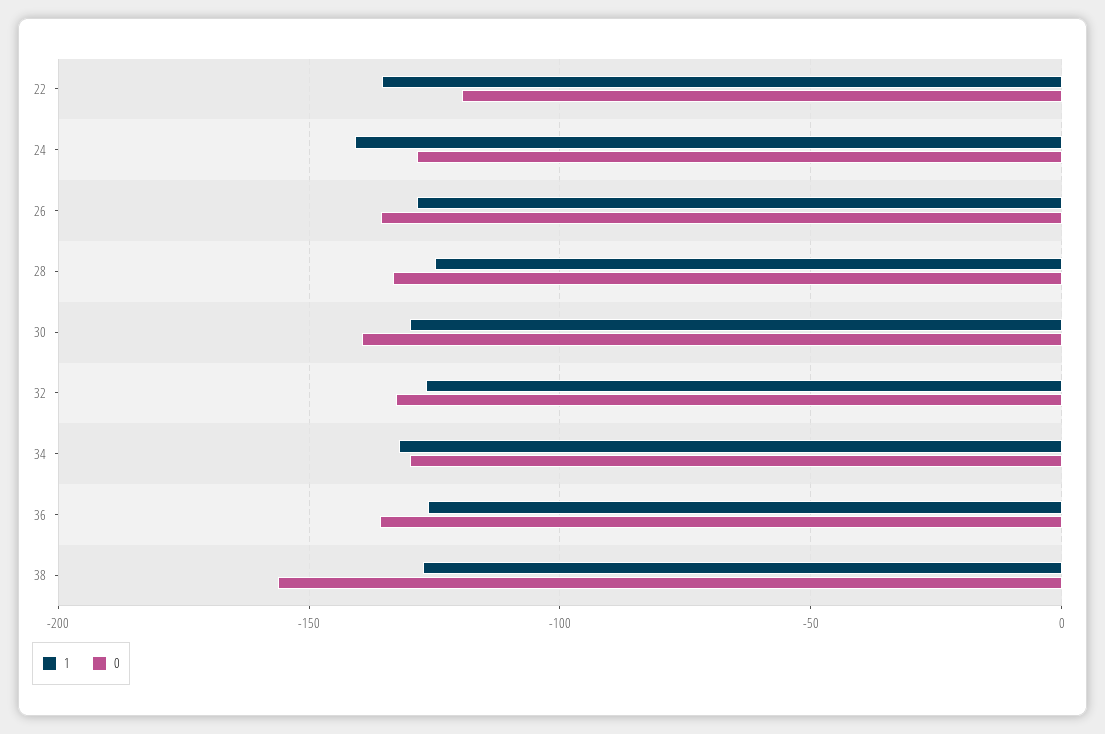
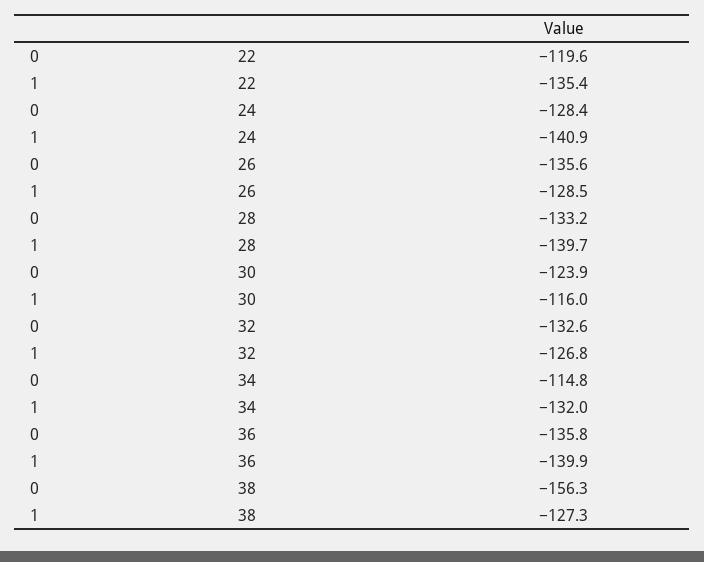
1, 28: -125 -> -139.7
1, 30: -130 -> -116
0, 30: -140 -> -123.9
0, 34: -130 -> -114.8
1, 36: -125 -> -139.9

